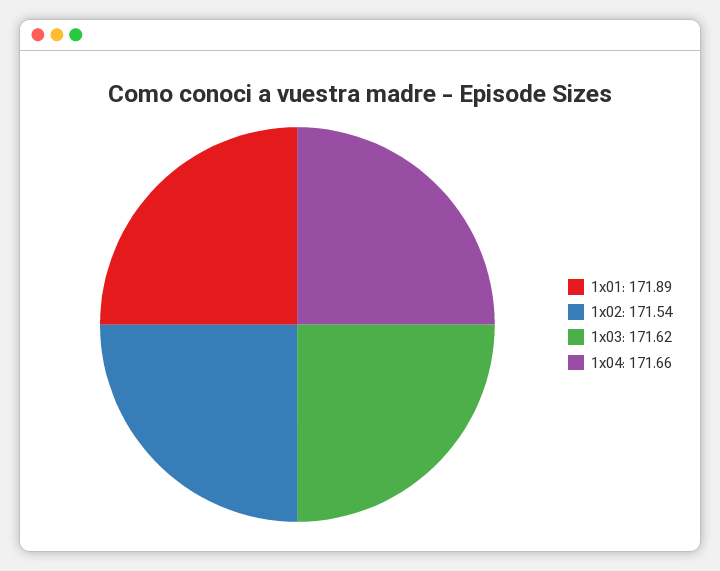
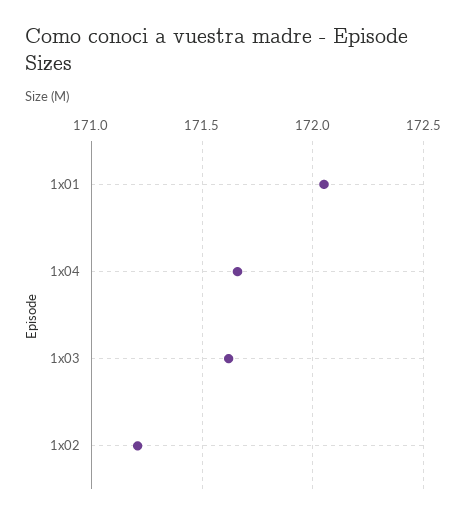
1x01: 171.89 -> 172.05
1x02: 171.54 -> 171.2

